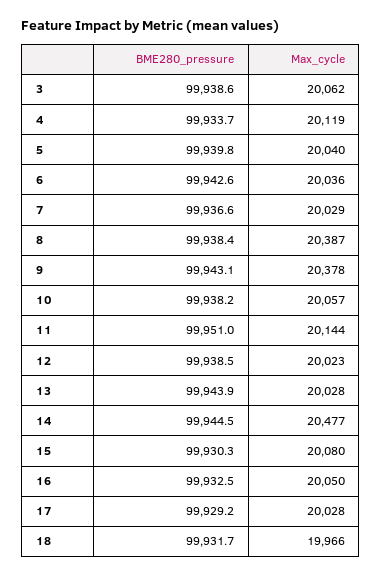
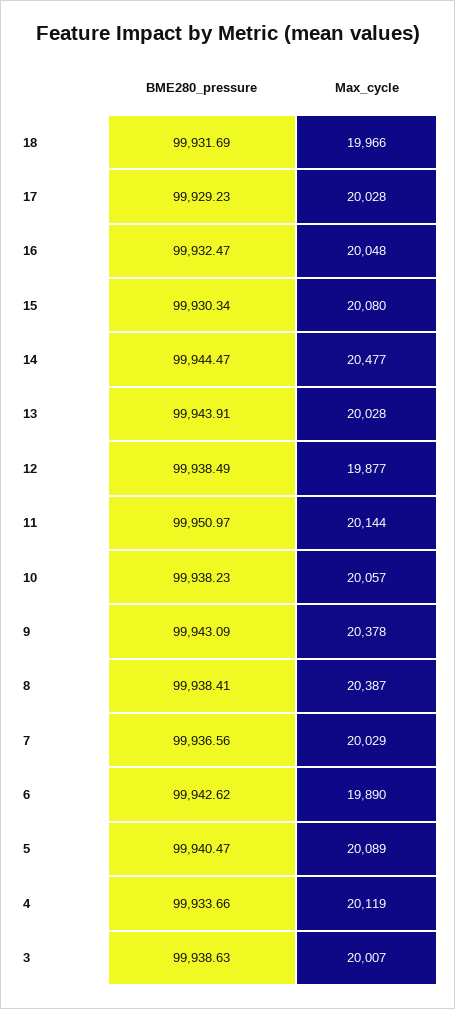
Max_cycle, 3: 20062 -> 20007
BME280_pressure, 5: 99939.8 -> 99940.47
Max_cycle, 5: 20040 -> 20089
Max_cycle, 6: 20036 -> 19890
Max_cycle, 12: 20023 -> 19877
Max_cycle, 16: 20050 -> 20048

